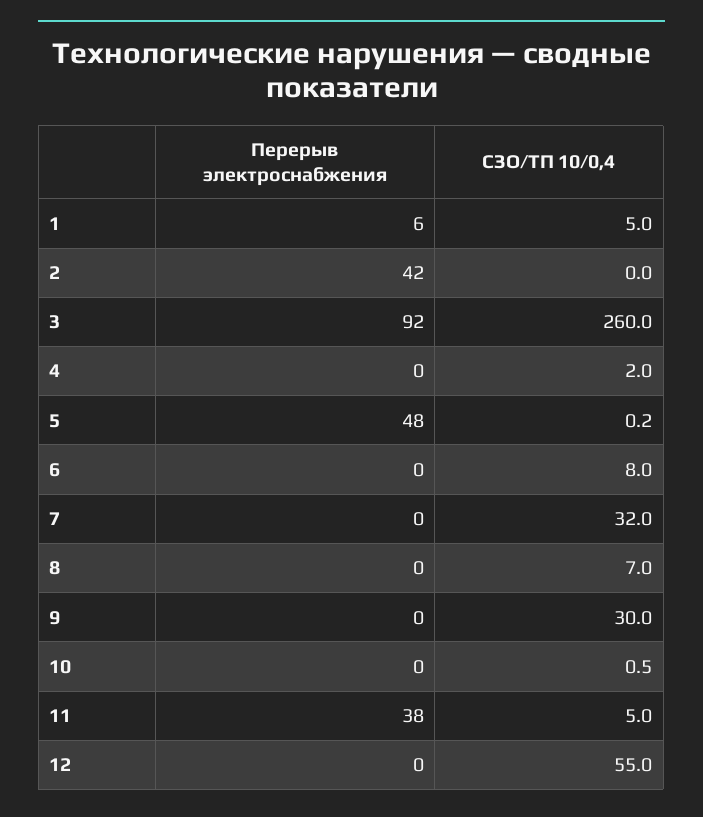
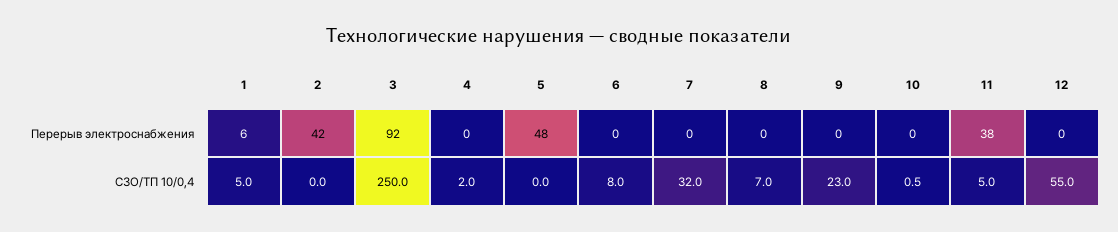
СЗО/ТП 10/0,4, 3: 260 -> 250
СЗО/ТП 10/0,4, 5: 0.2 -> 0
СЗО/ТП 10/0,4, 9: 30 -> 23

